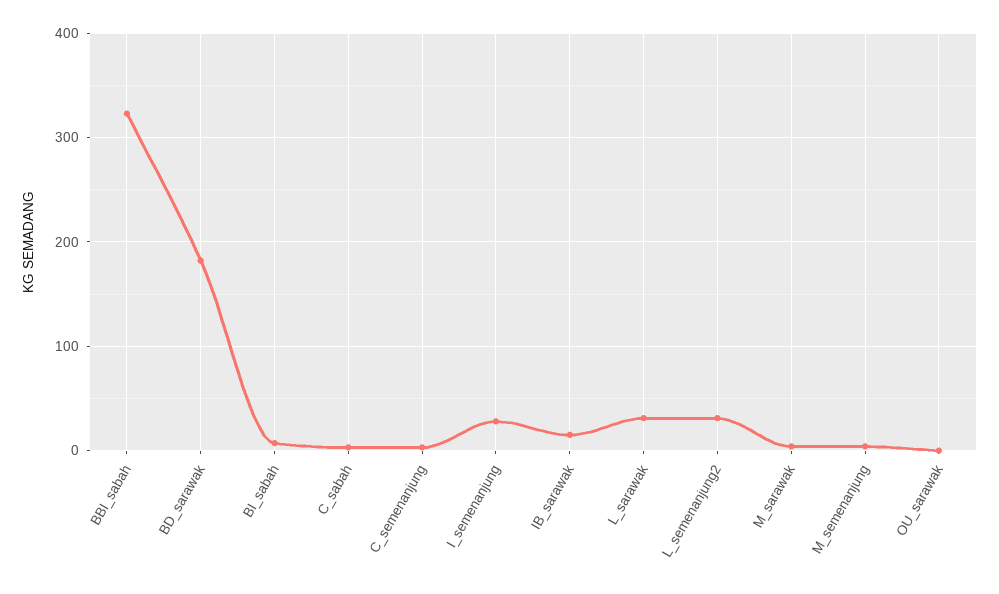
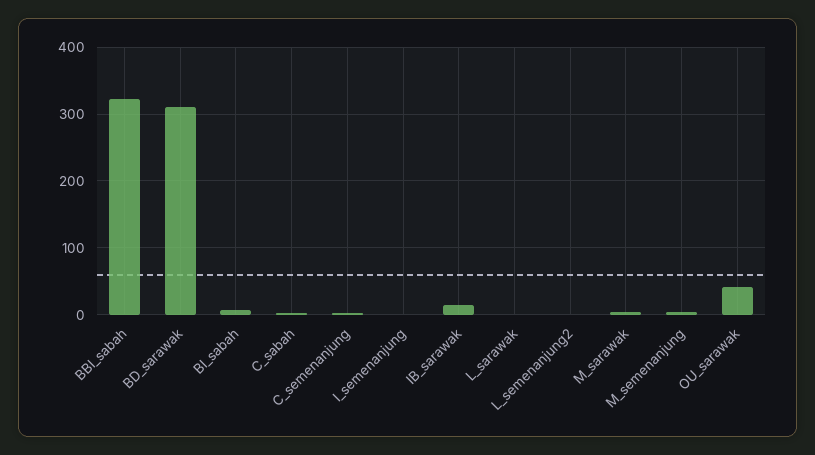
BD_sarawak: 180 -> 310
I_semenanjung: 30 -> 0
L_sarawak: 30 -> 0
L_semenanjung2: 30 -> 0
OU_sarawak: 0 -> 40

